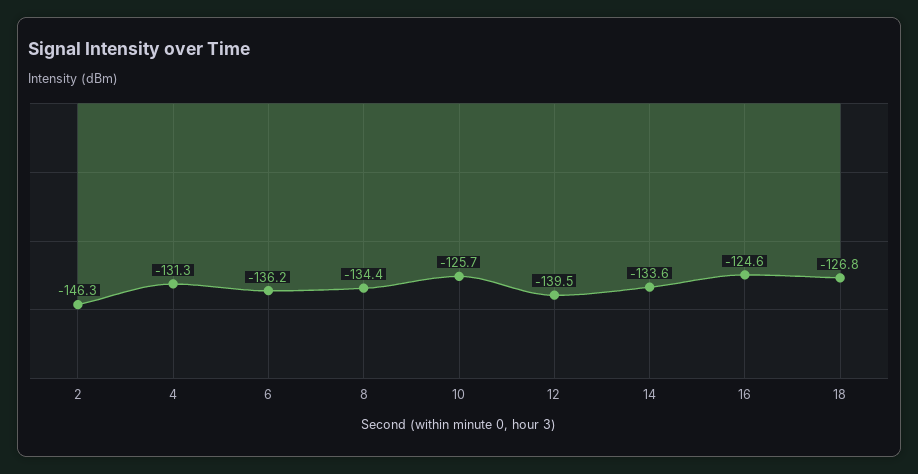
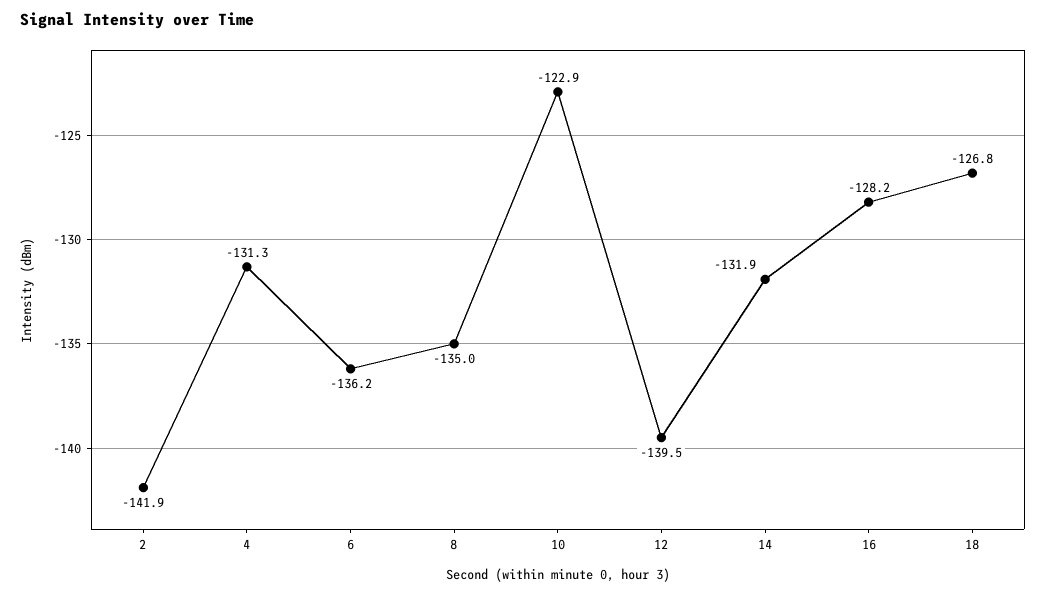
2: -146.3 -> -141.9
8: -134.4 -> -135
10: -125.7 -> -122.9
14: -133.6 -> -131.9
16: -124.6 -> -128.2

